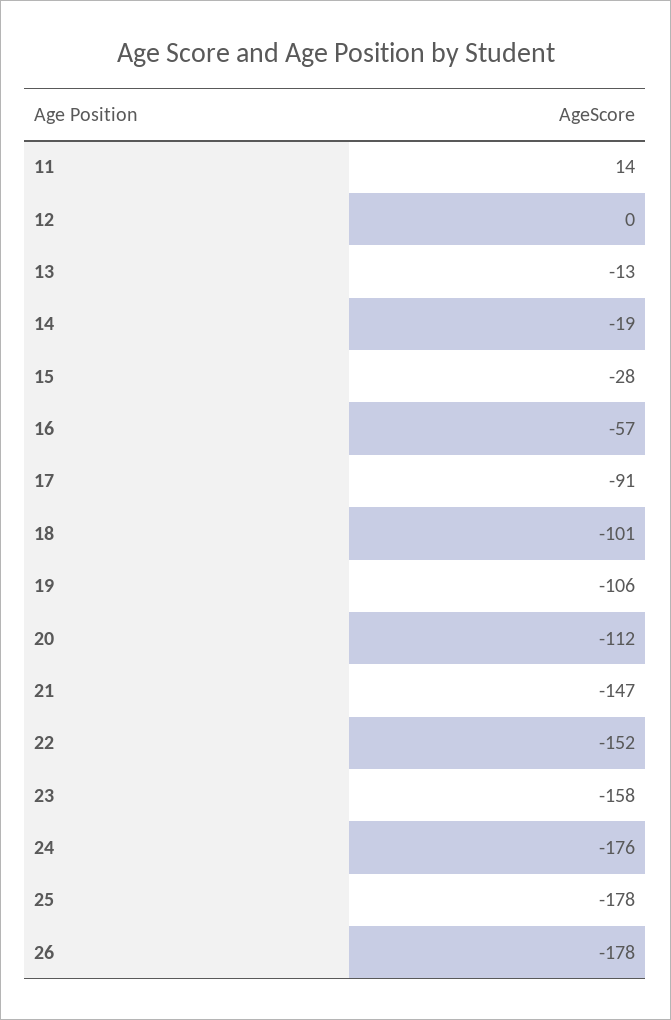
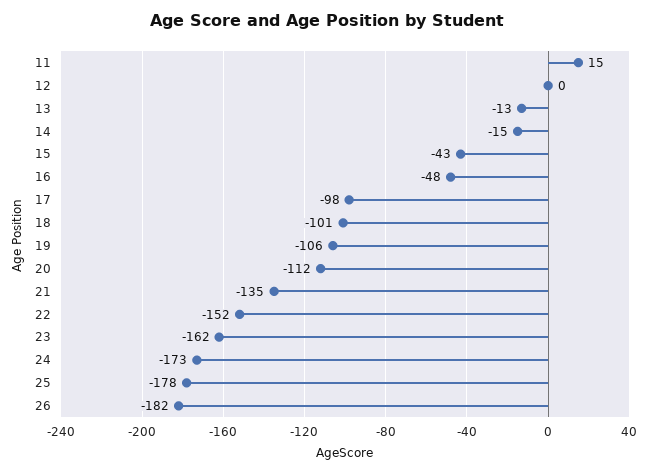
11: 14 -> 15
14: -19 -> -15
15: -28 -> -43
16: -57 -> -48
17: -91 -> -98
21: -147 -> -135
23: -158 -> -162
24: -176 -> -173
26: -178 -> -182

